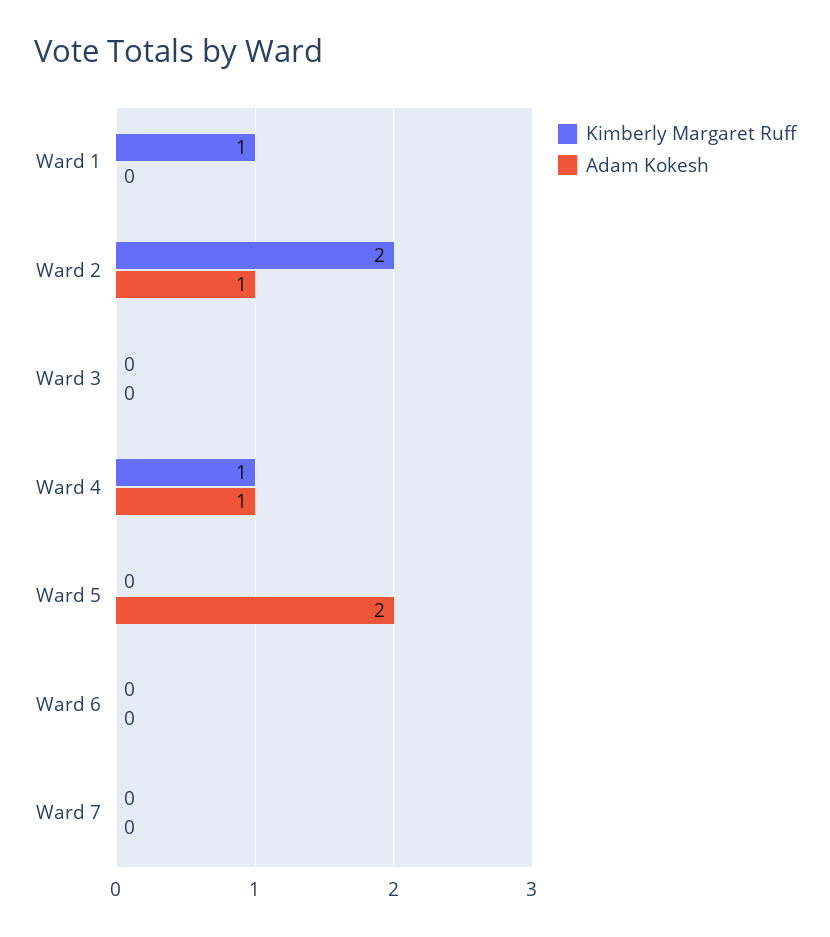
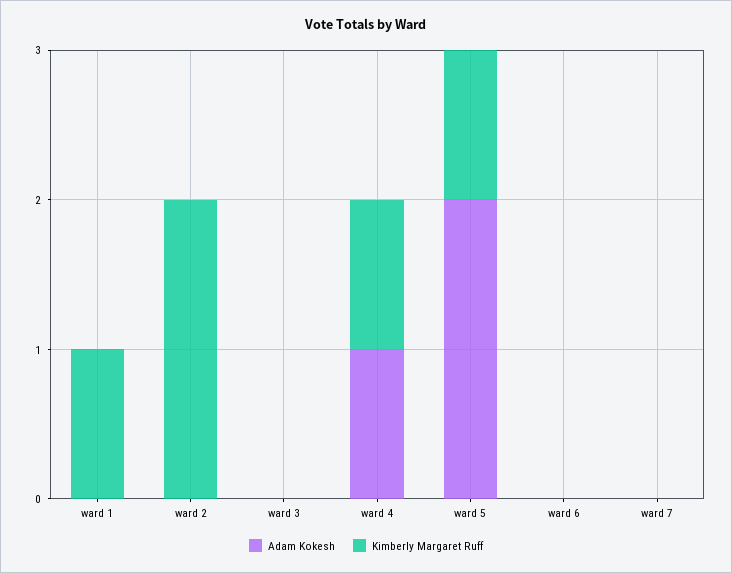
Adam Kokesh, Ward 2: 1 -> 0
Kimberly Margaret Ruff, Ward 5: 0 -> 1

